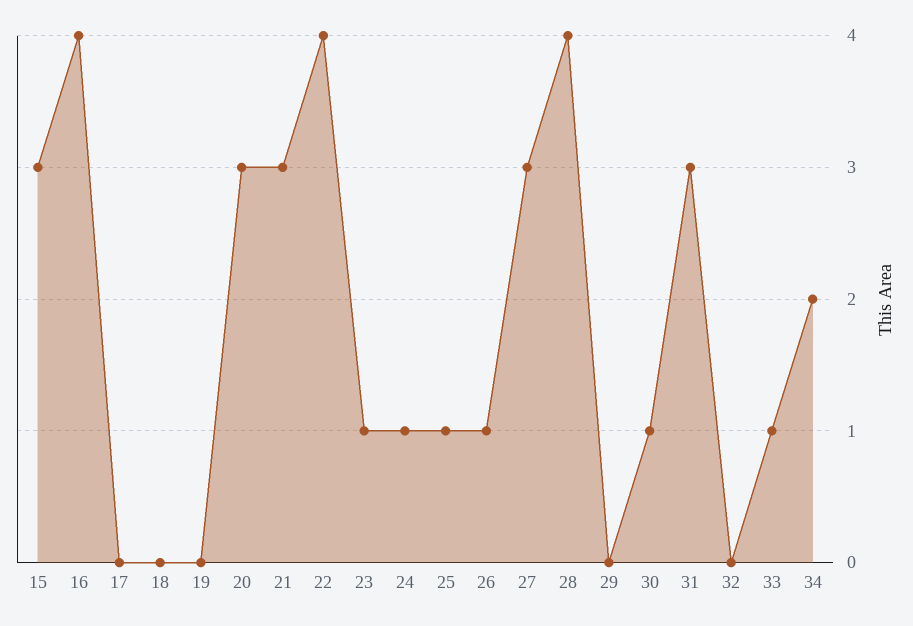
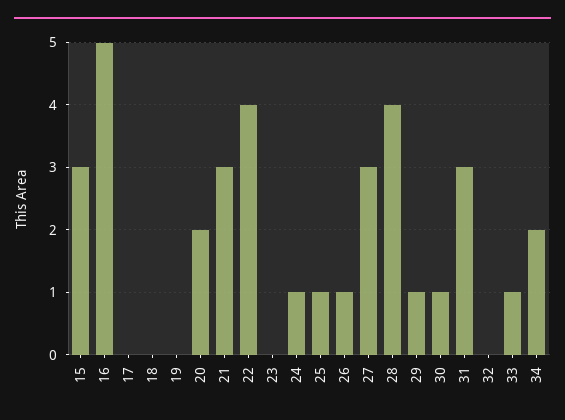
16: 4 -> 5
20: 3 -> 2
23: 1 -> 0
29: 0 -> 1

